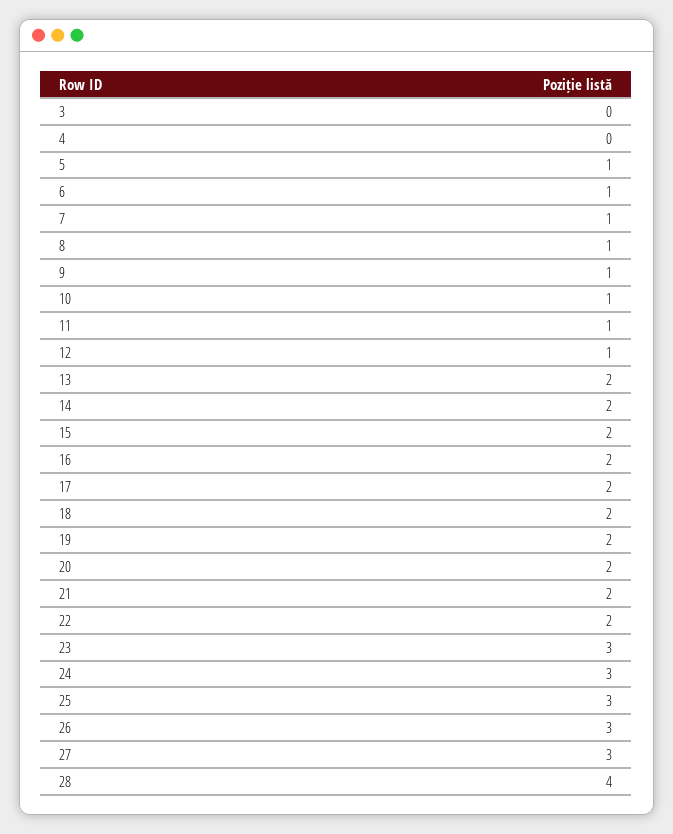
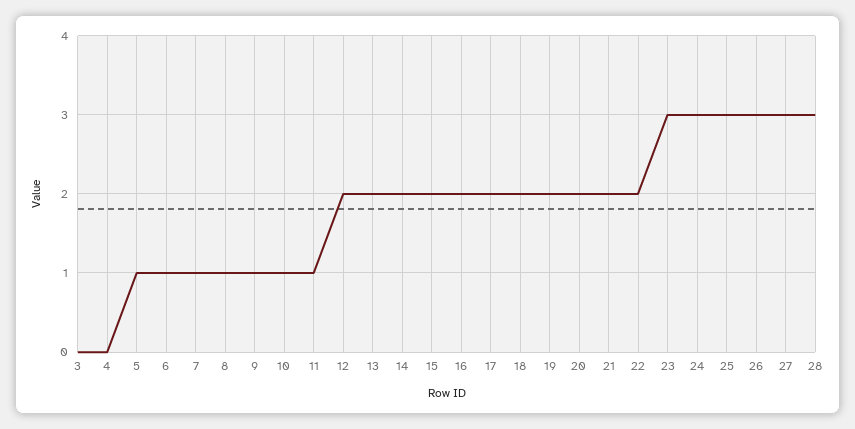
12: 1 -> 2
28: 4 -> 3

